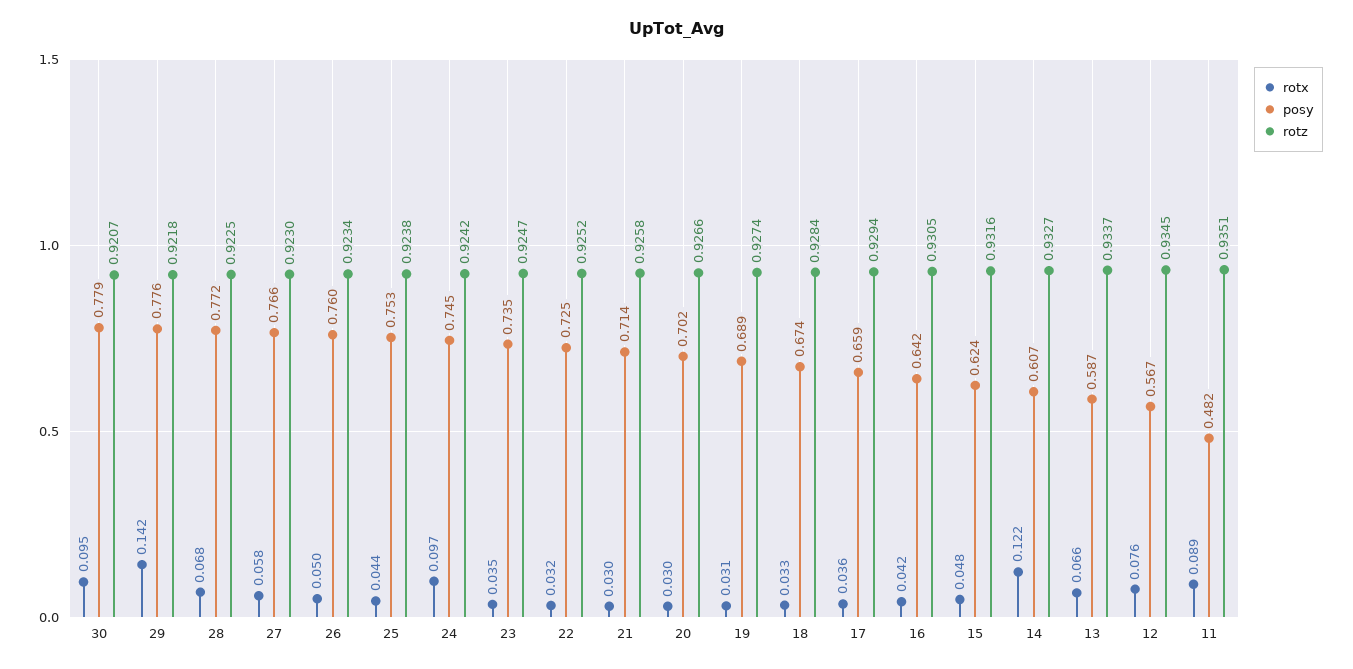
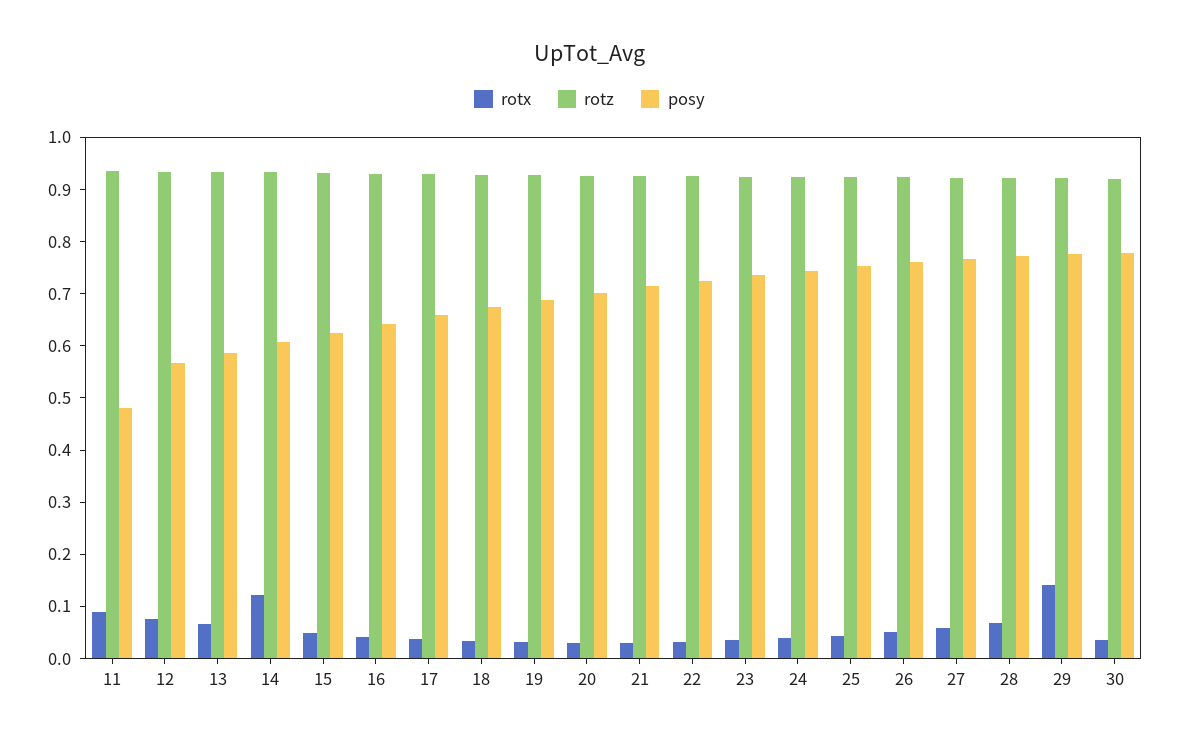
rotx, 30: 0.095 -> 0.04
rotx, 24: 0.097 -> 0.04

